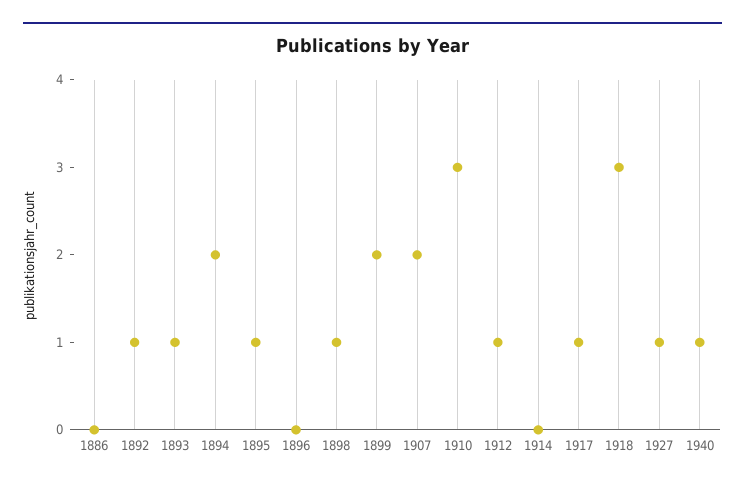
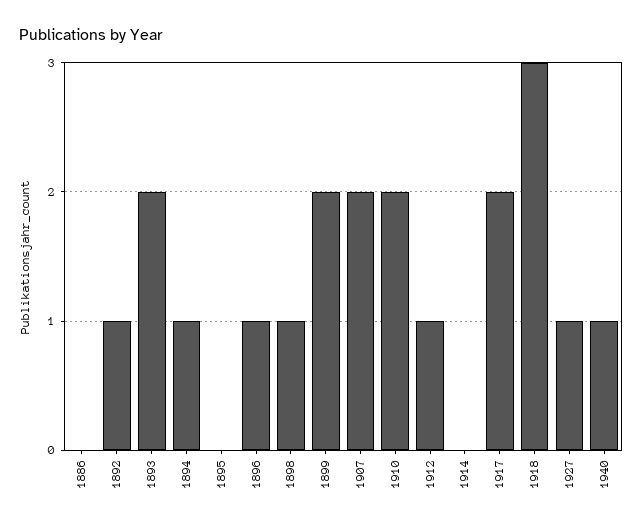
1893: 1 -> 2
1894: 2 -> 1
1895: 1 -> 0
1896: 0 -> 1
1910: 3 -> 2
1917: 1 -> 2

